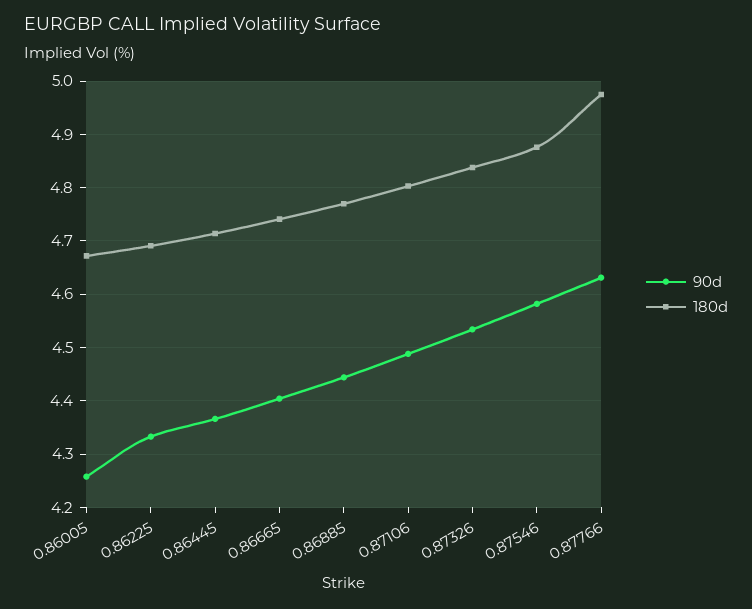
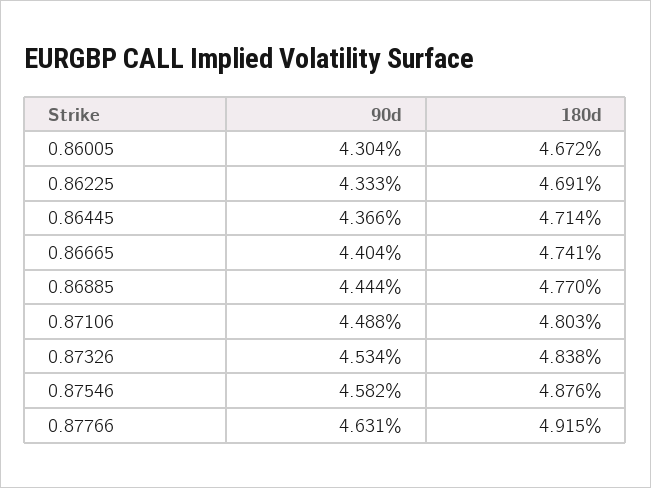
90d, 0.86005: 4.26 -> 4.304
180d, 0.87766: 4.98 -> 4.915

